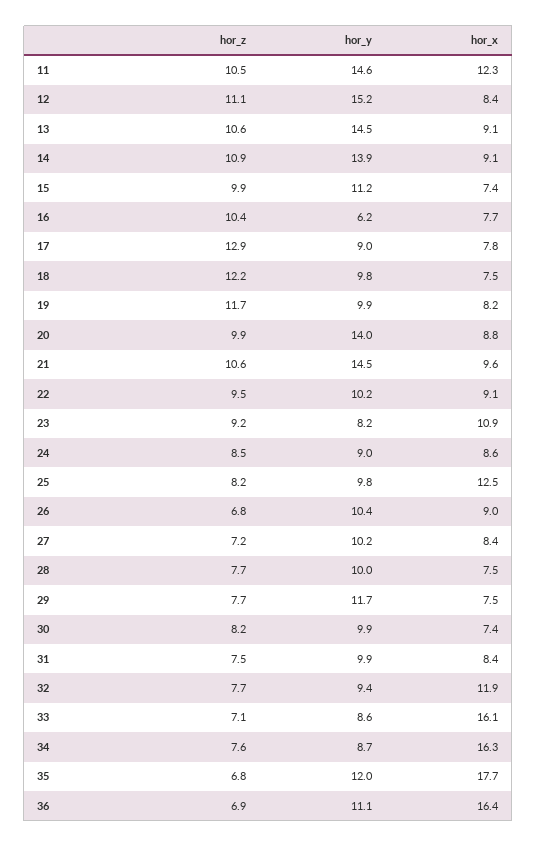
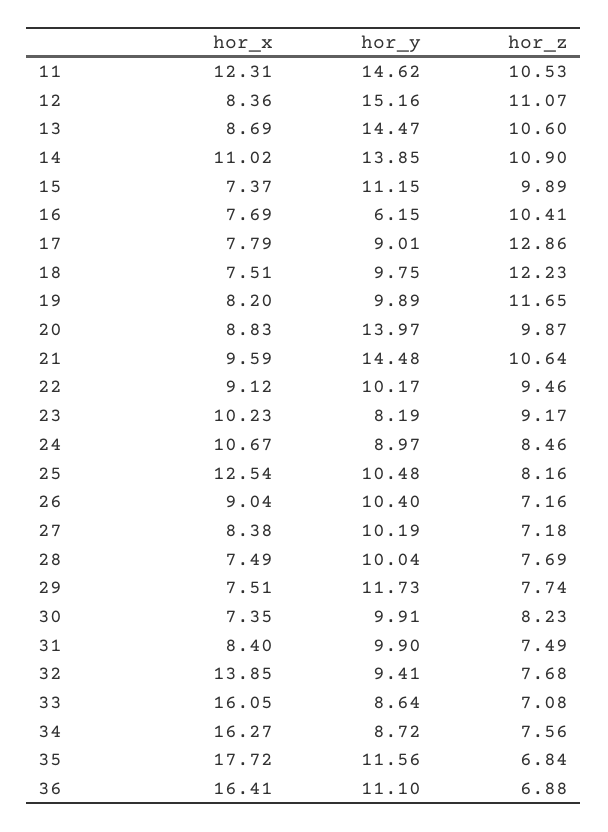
hor_x, 13: 9.1 -> 8.69
hor_x, 14: 9.1 -> 11.02
hor_x, 23: 10.9 -> 10.23
hor_x, 24: 8.6 -> 10.67
hor_y, 25: 9.8 -> 10.48
hor_z, 26: 6.8 -> 7.16
hor_x, 32: 11.9 -> 13.85
hor_y, 35: 12 -> 11.56

